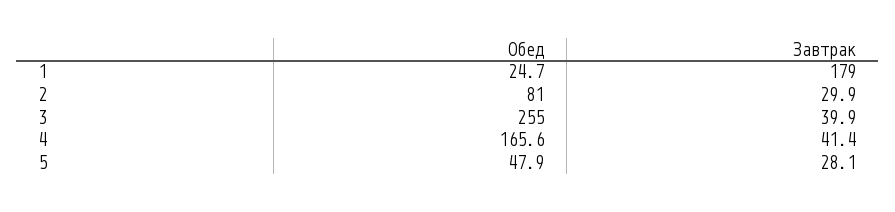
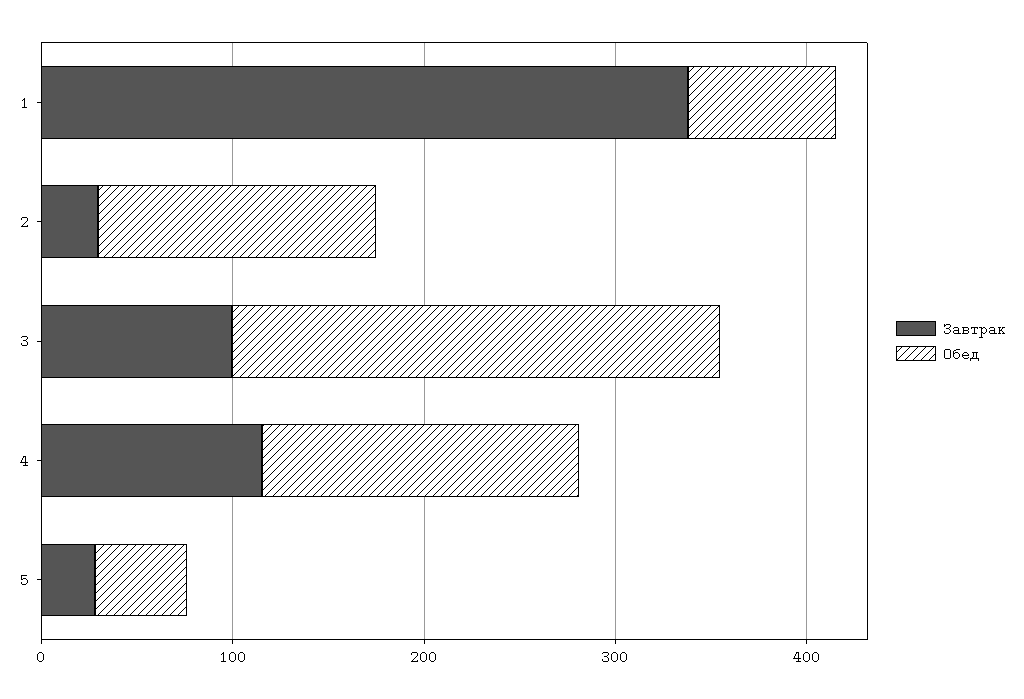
Обед, 1: 24.7 -> 80
Завтрак, 1: 179 -> 340
Обед, 2: 81 -> 140
Завтрак, 3: 39.9 -> 100
Завтрак, 4: 41.4 -> 120

